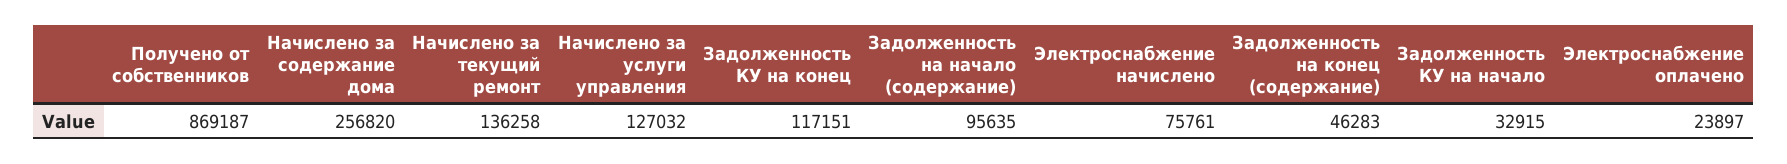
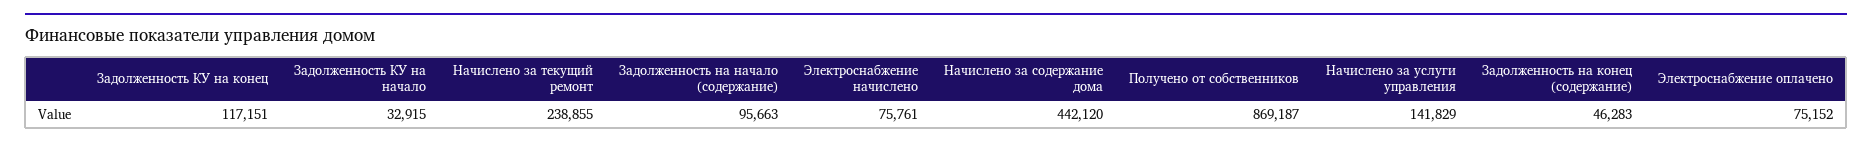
Начислено за содержание дома: 256820 -> 442120
Начислено за текущий ремонт: 136258 -> 238855
Начислено за услуги управления: 127032 -> 141829
Задолженность на начало (содержание): 95635 -> 95663
Электроснабжение оплачено: 23897 -> 75152

